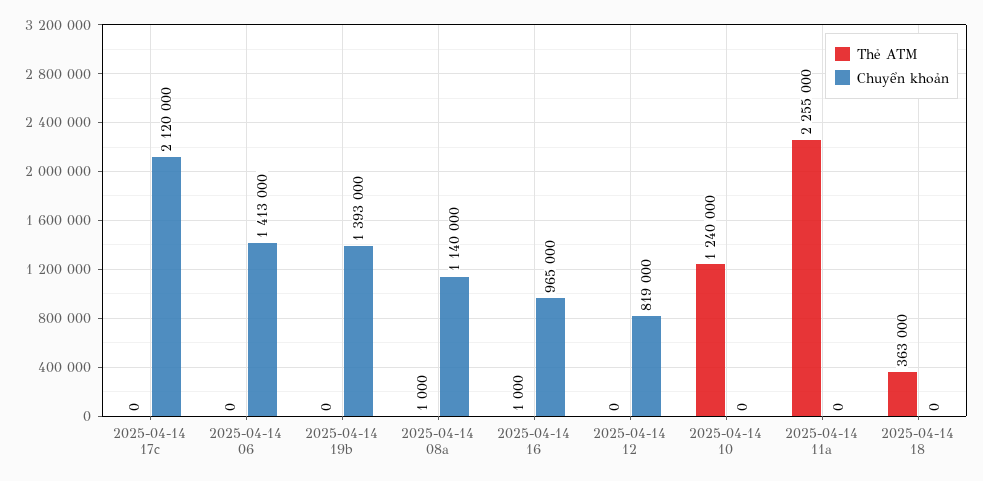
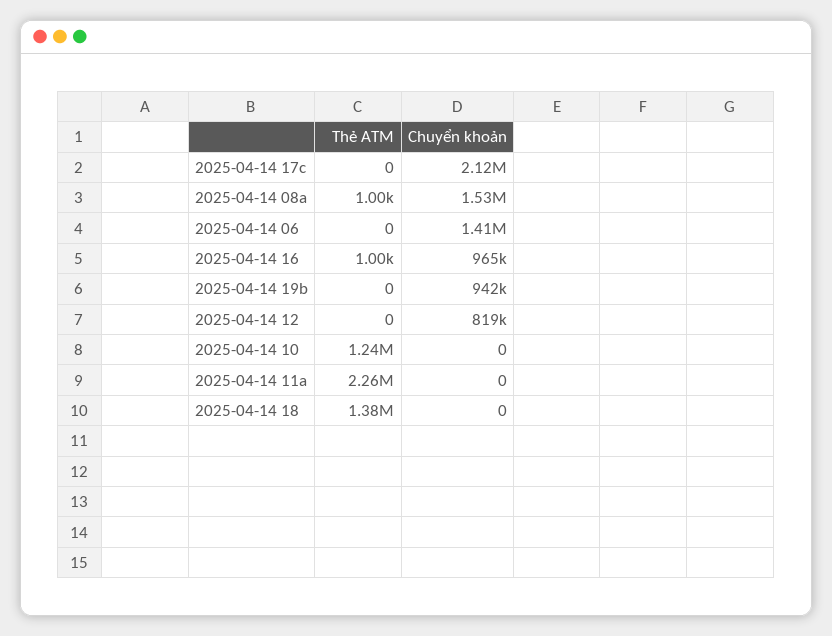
Chuyển khoản, 2025-04-14 19b: 1393000 -> 942000
Chuyển khoản, 2025-04-14 08a: 1140000 -> 1530000
Thẻ ATM, 2025-04-14 18: 363000 -> 1380000

